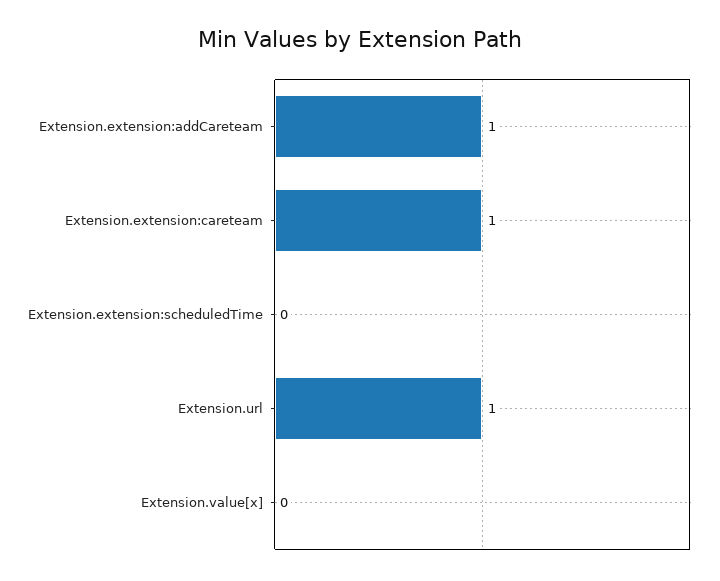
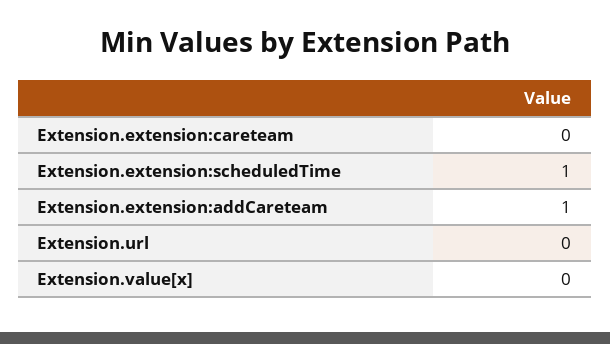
Extension.extension:careteam: 1 -> 0
Extension.extension:scheduledTime: 0 -> 1
Extension.url: 1 -> 0

